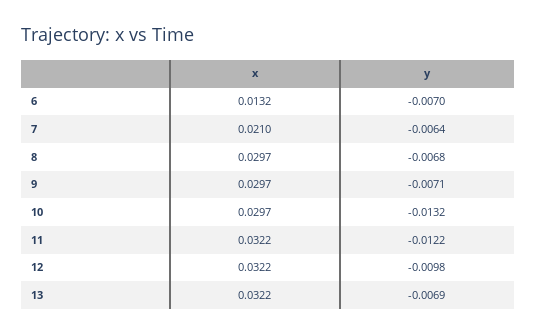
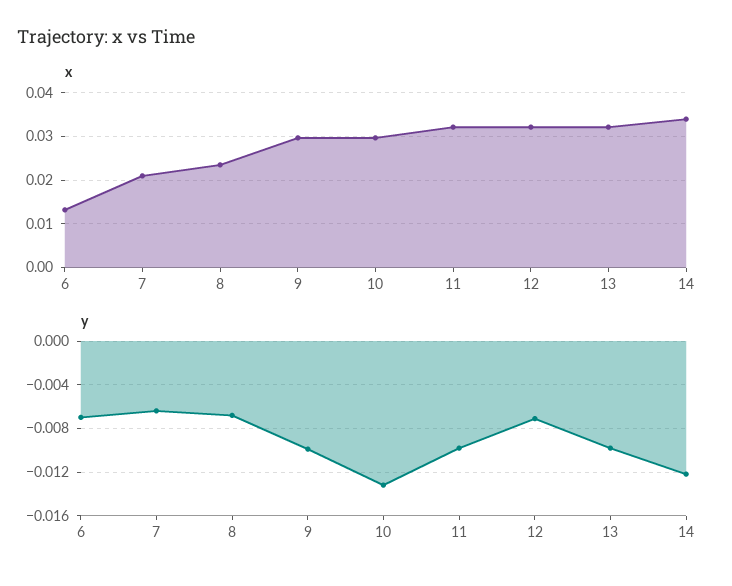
x, 8: 0.0297 -> 0.024
y, 9: -0.0071 -> -0.01
y, 11: -0.0122 -> -0.01
y, 12: -0.0098 -> -0.007
y, 13: -0.0069 -> -0.01
x, 14: none -> 0.034
y, 14: none -> -0.012

